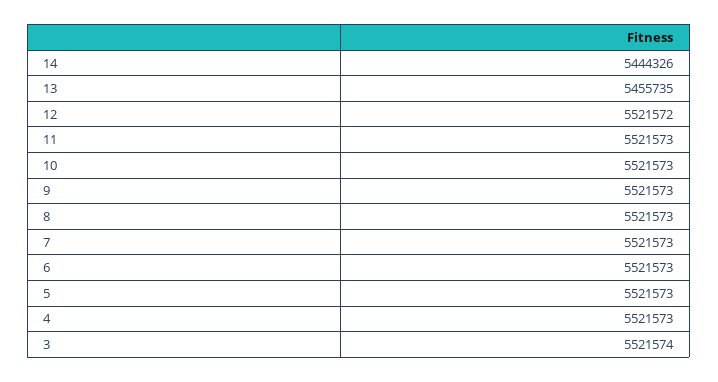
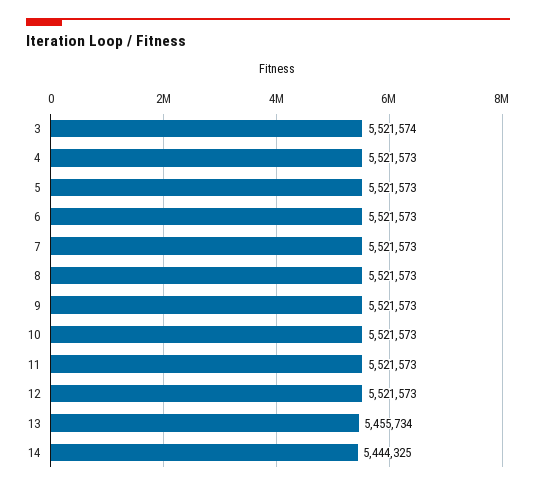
14: 5444326 -> 5444325
13: 5455735 -> 5455734
12: 5521572 -> 5521573

